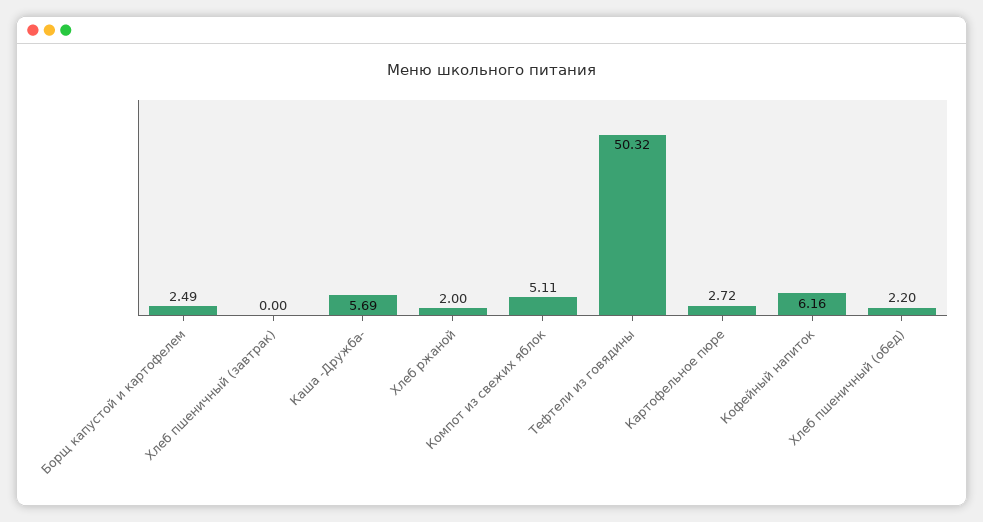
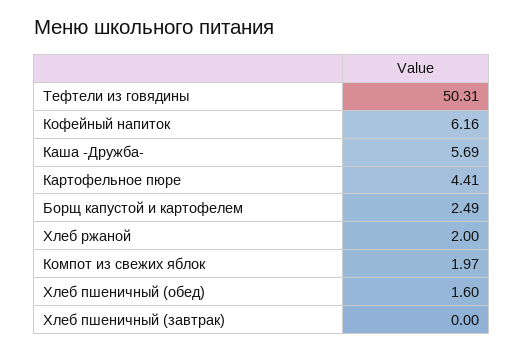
Компот из свежих яблок: 5.11 -> 1.97
Тефтели из говядины: 50.32 -> 50.31
Картофельное пюре: 2.72 -> 4.41
Хлеб пшеничный (обед): 2.2 -> 1.6

